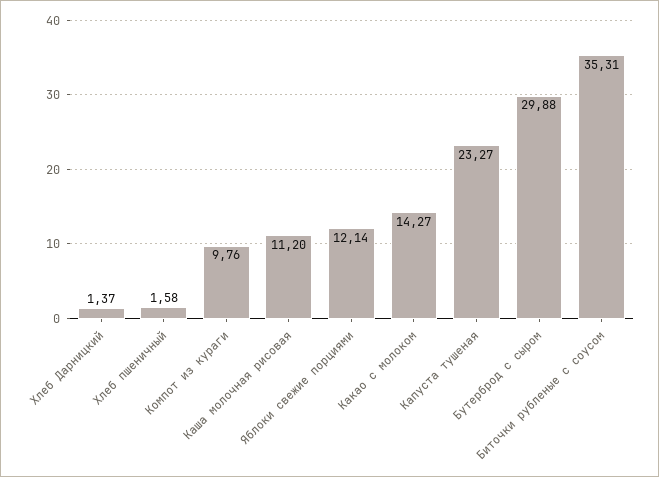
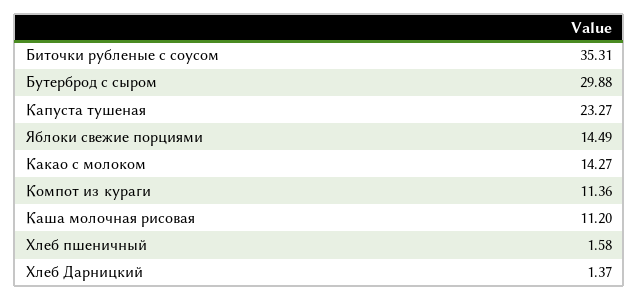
Компот из кураги: 9.76 -> 11.36
Яблоки свежие порциями: 12.14 -> 14.49

